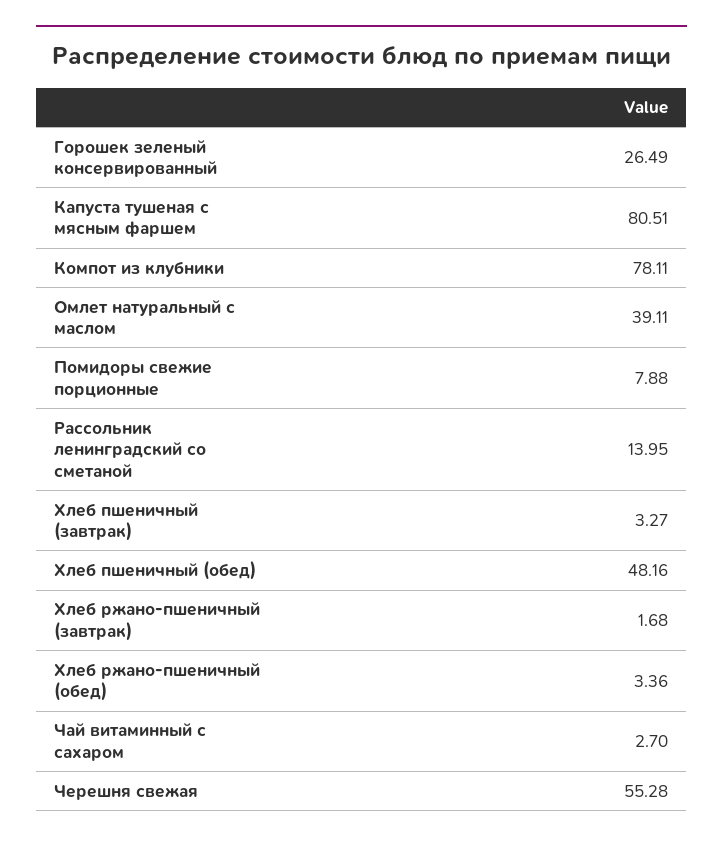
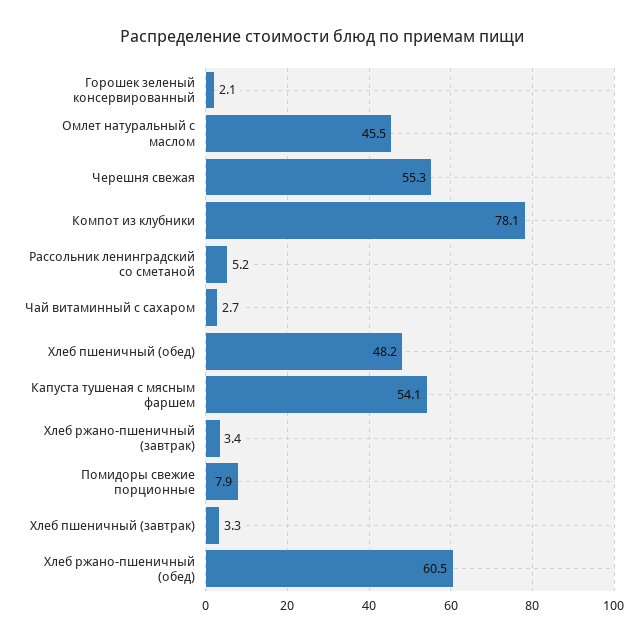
Горошек зеленый консервированный: 26.49 -> 2.1
Капуста тушеная с мясным фаршем: 80.51 -> 54.1
Омлет натуральный с маслом: 39.11 -> 45.5
Рассольник ленинградский со сметаной: 13.95 -> 5.2
Хлеб ржано-пшеничный (завтрак): 1.68 -> 3.4
Хлеб ржано-пшеничный (обед): 3.36 -> 60.5

